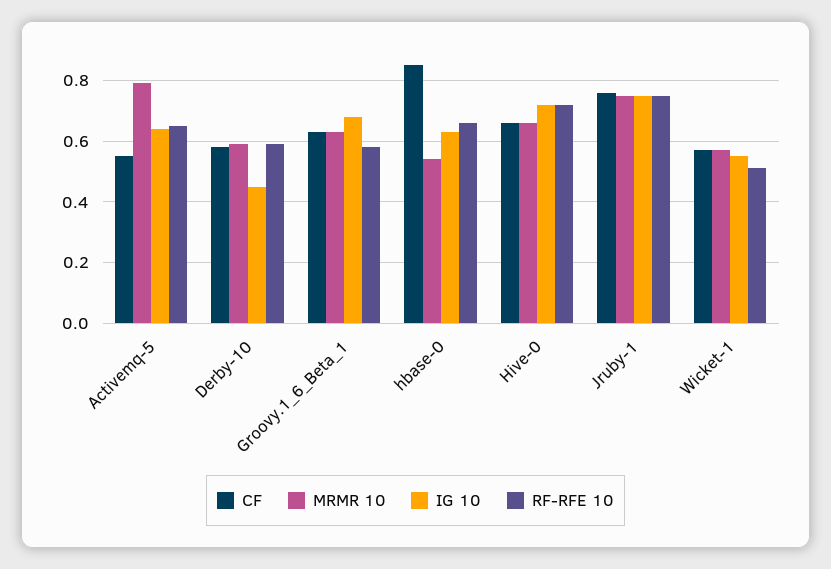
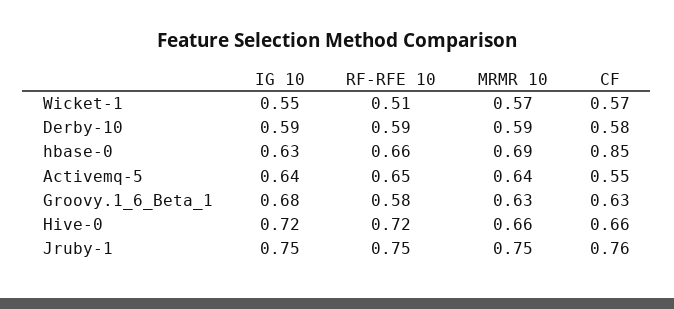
MRMR 10, Activemq-5: 0.8 -> 0.64
IG 10, Derby-10: 0.45 -> 0.59
MRMR 10, hbase-0: 0.55 -> 0.69

